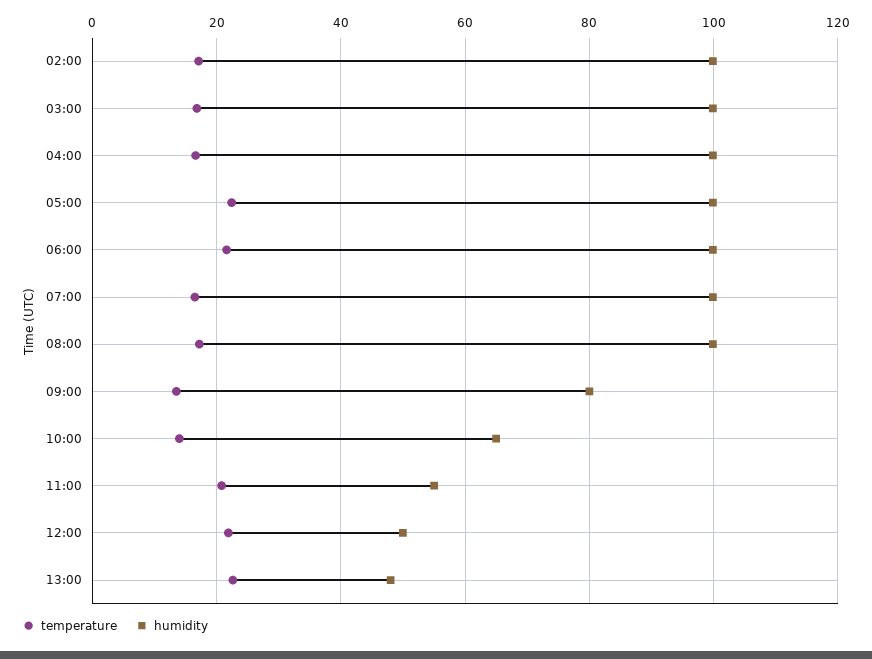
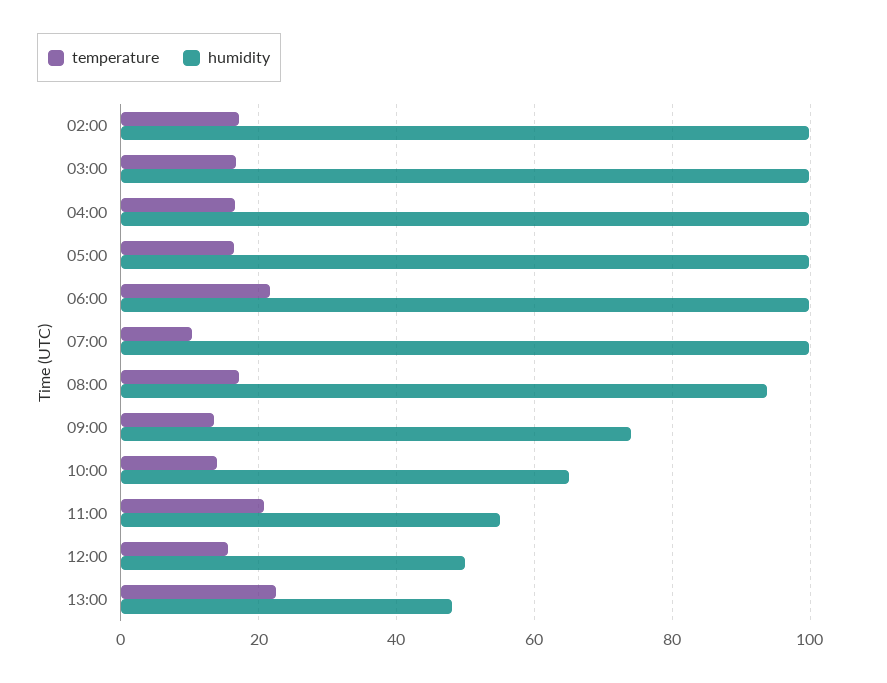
temperature, 05:00: 22 -> 16
temperature, 07:00: 16 -> 10
humidity, 08:00: 100 -> 94
humidity, 09:00: 80 -> 74
temperature, 12:00: 22 -> 16

